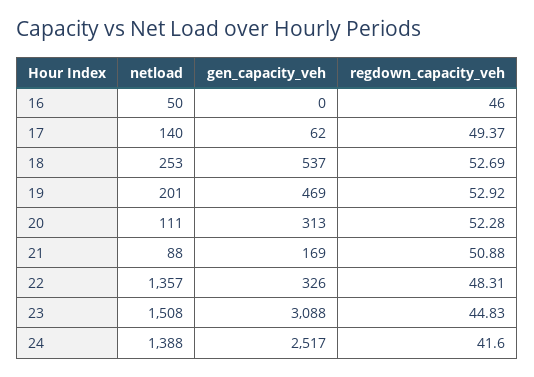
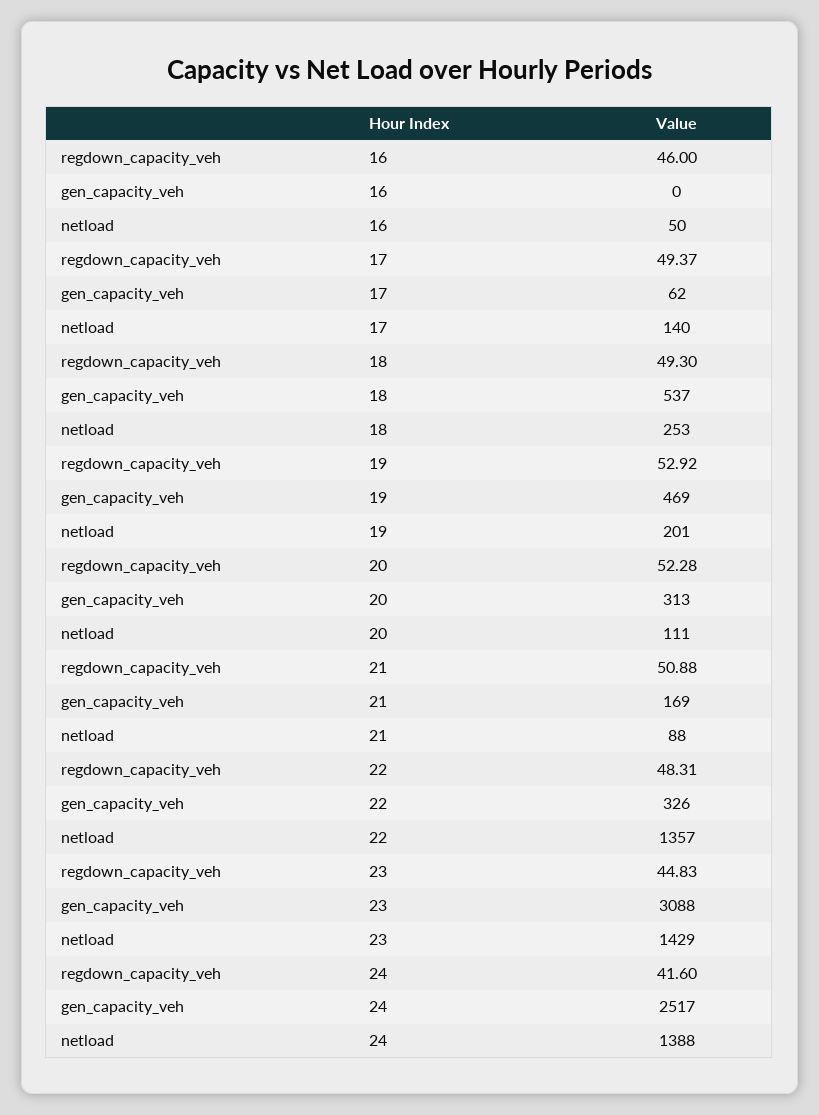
regdown_capacity_veh, 18: 52.69 -> 49.3
netload, 23: 1508 -> 1429

